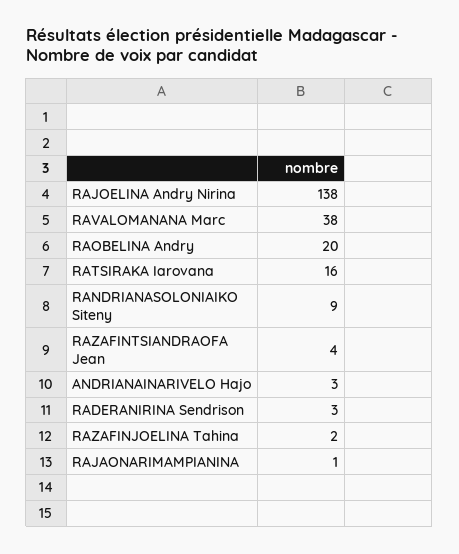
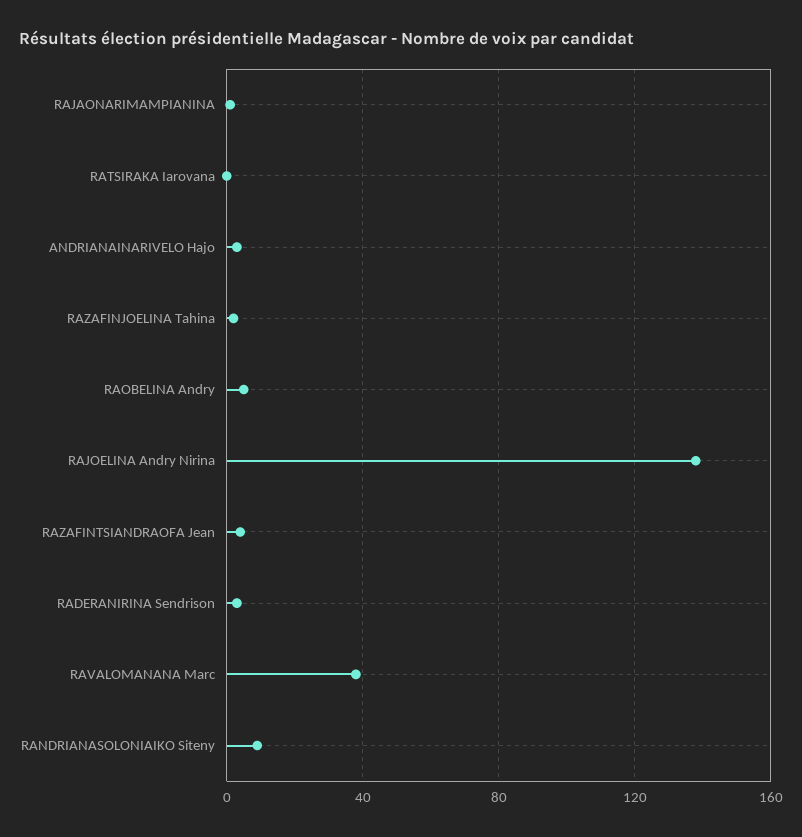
RAOBELINA Andry: 20 -> 5
RATSIRAKA Iarovana: 16 -> 0

